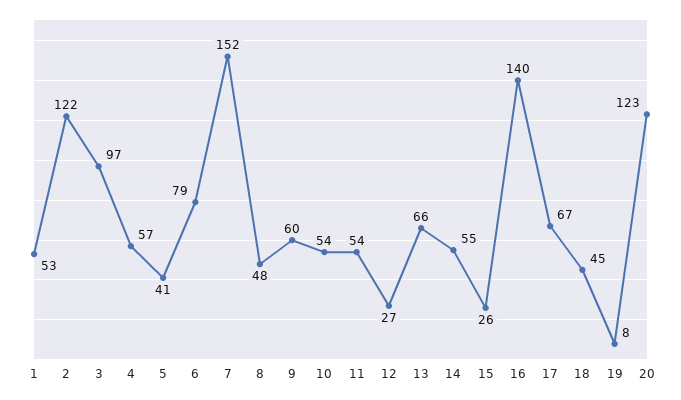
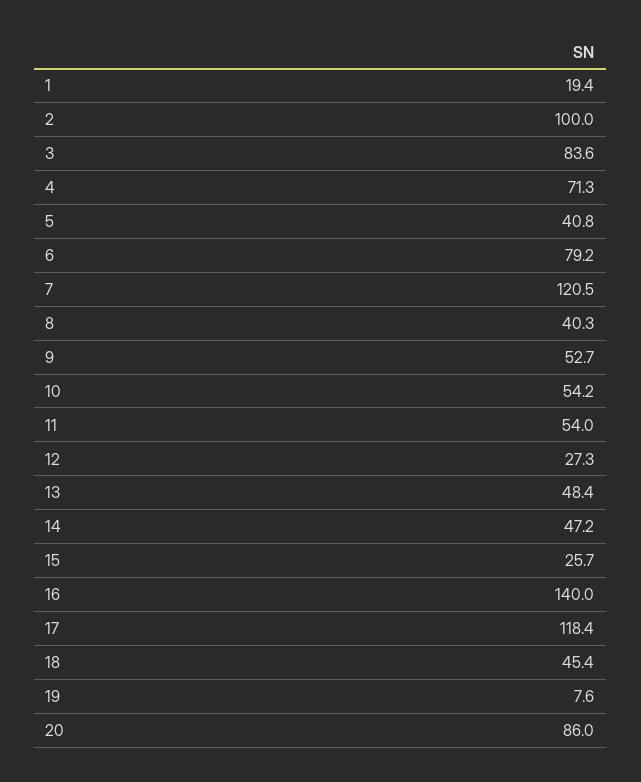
1: 53 -> 19.4
2: 122 -> 100
3: 97 -> 83.6
4: 57 -> 71.3
7: 152 -> 120.5
8: 48 -> 40.3
9: 60 -> 52.7
13: 66 -> 48.4
14: 55 -> 47.2
17: 67 -> 118.4
20: 123 -> 86

